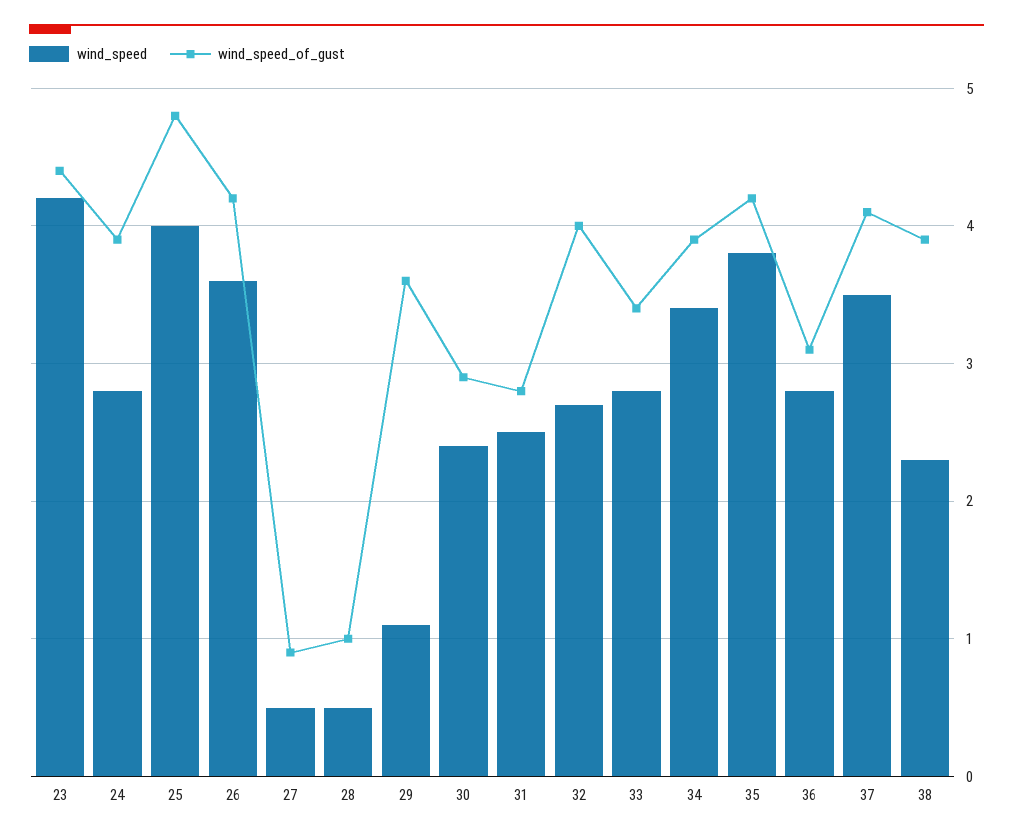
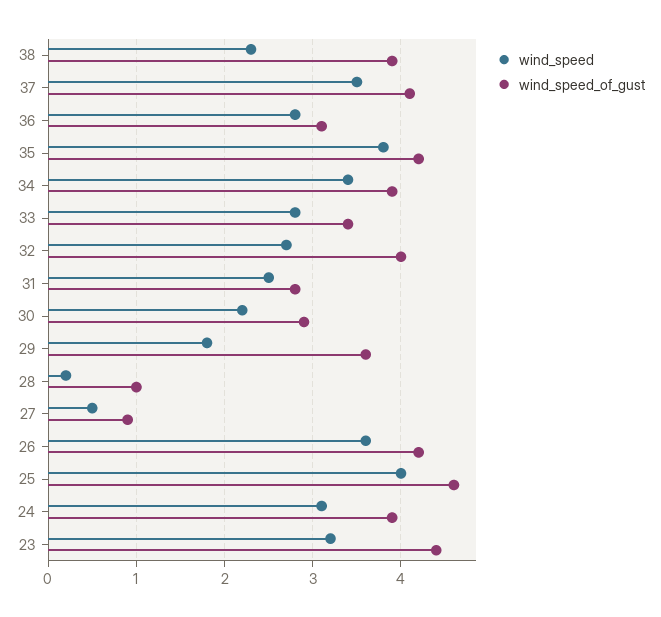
wind_speed, 23: 4.2 -> 3.2
wind_speed, 24: 2.8 -> 3.1
wind_speed_of_gust, 25: 4.8 -> 4.6
wind_speed, 28: 0.5 -> 0.2
wind_speed, 29: 1.1 -> 1.8
wind_speed, 30: 2.4 -> 2.2

